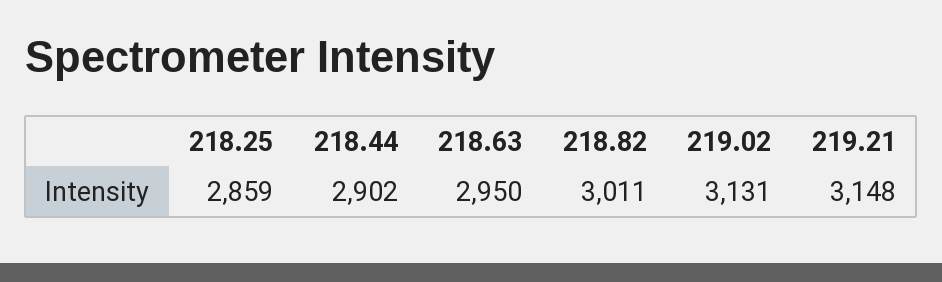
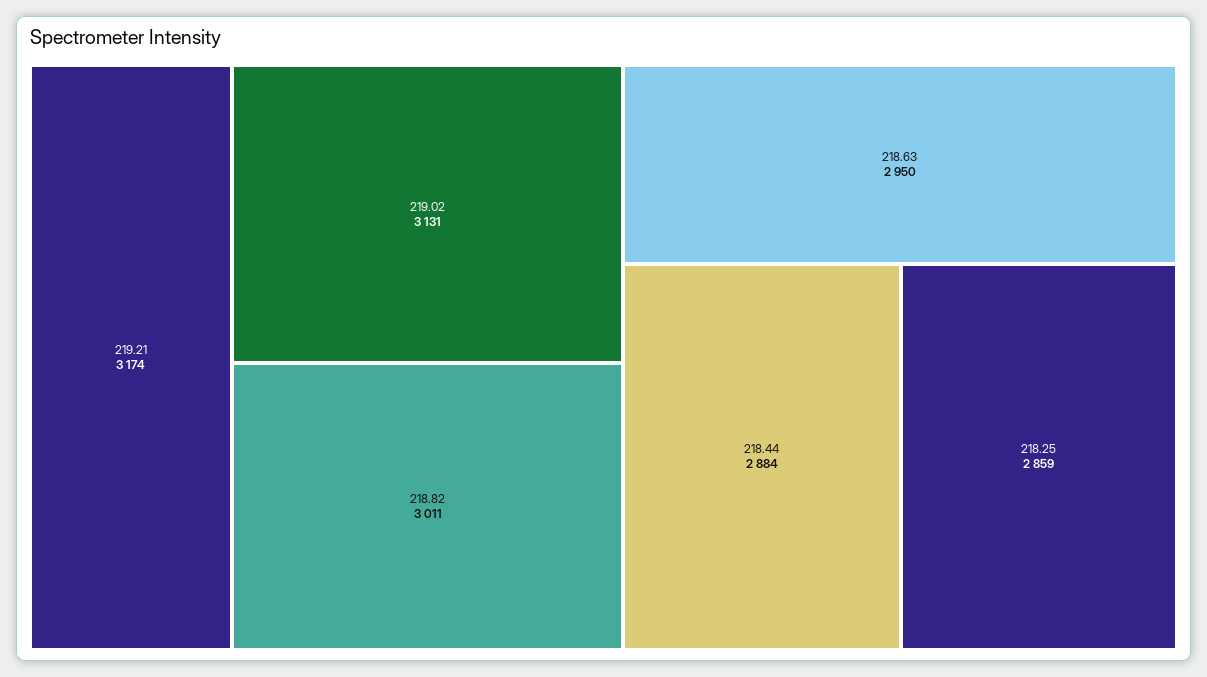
218.44: 2902 -> 2884
219.21: 3148 -> 3174

